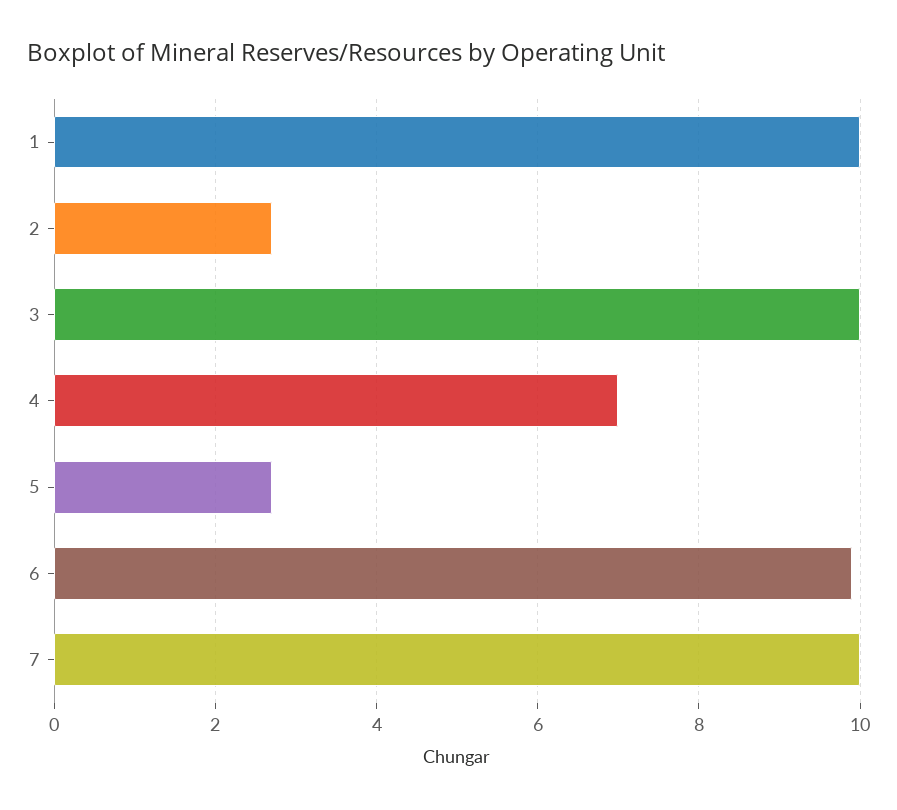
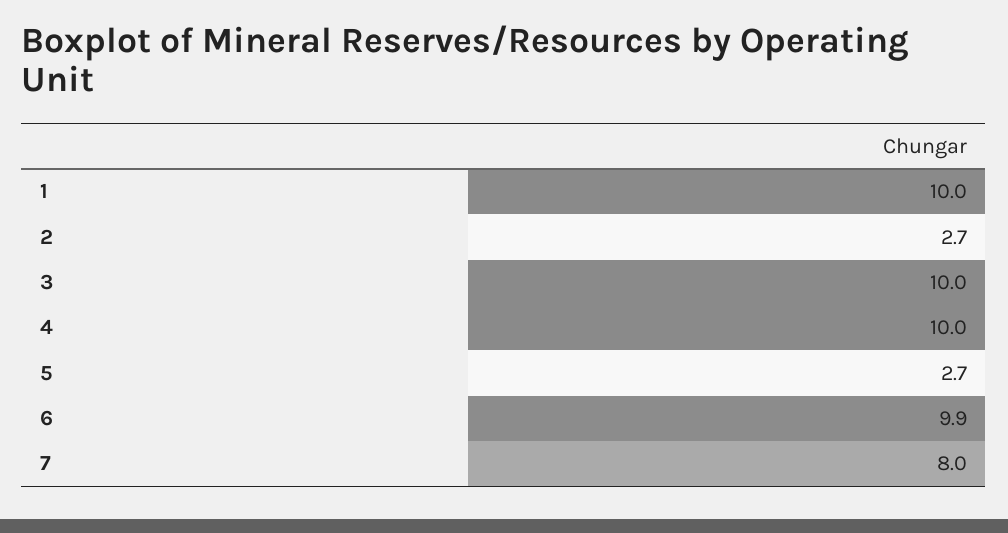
4: 7 -> 10
7: 10 -> 8

